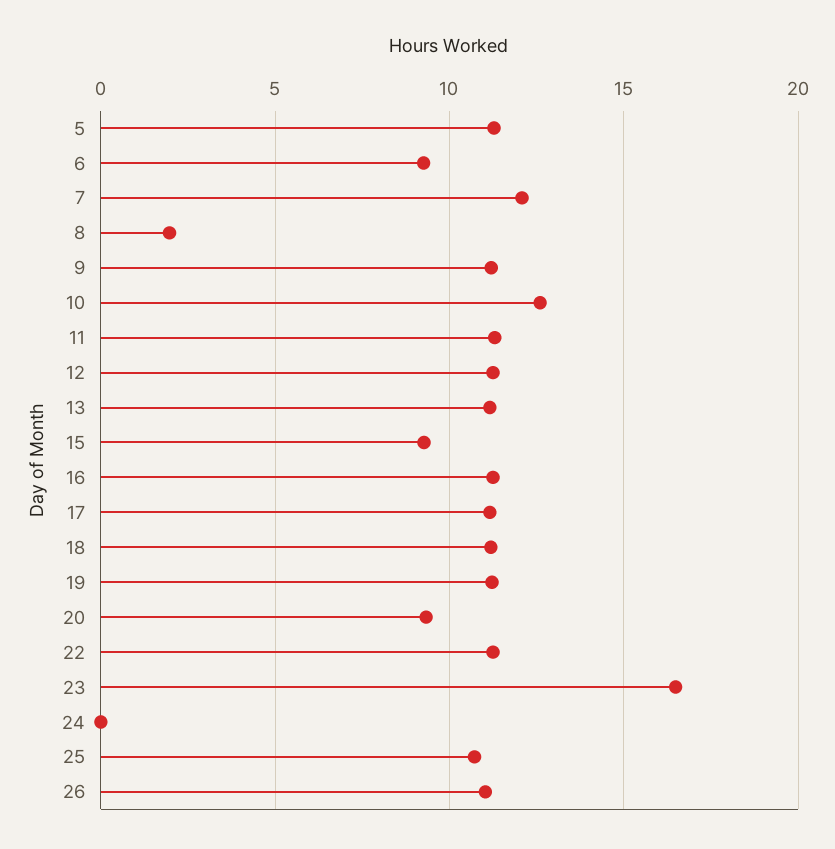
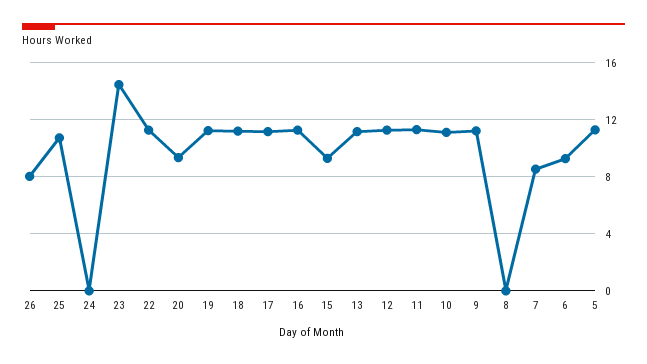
7: 12 -> 8.5
8: 2 -> 0
10: 12.5 -> 11
23: 16.5 -> 14.5
26: 11 -> 8

